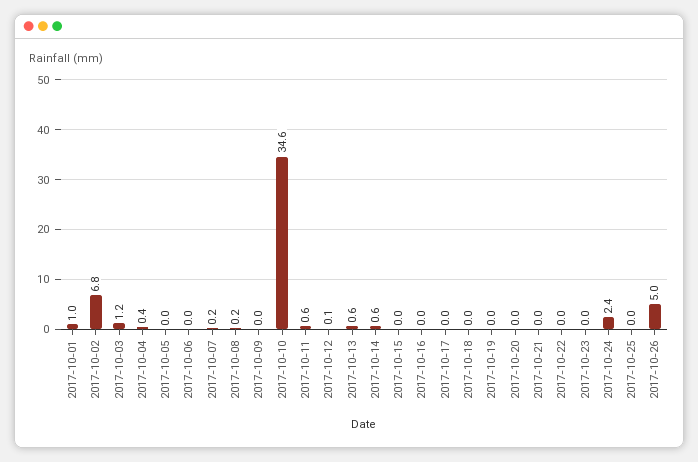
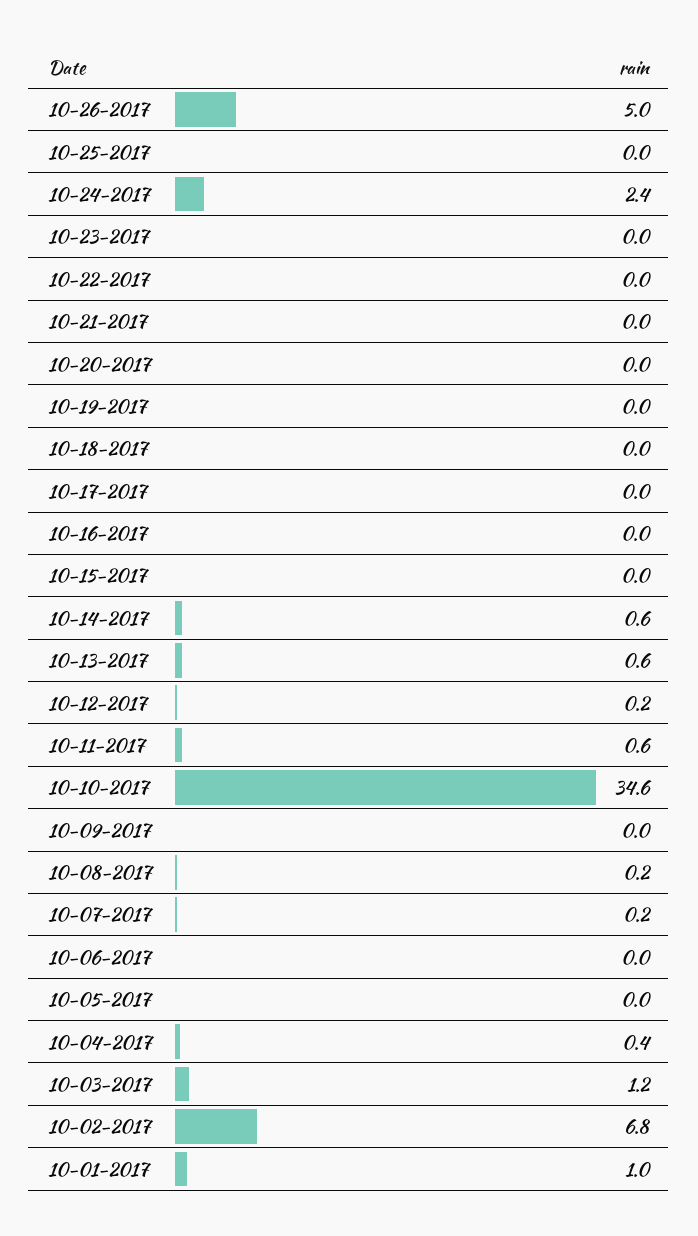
2017-10-12: 0.1 -> 0.2

